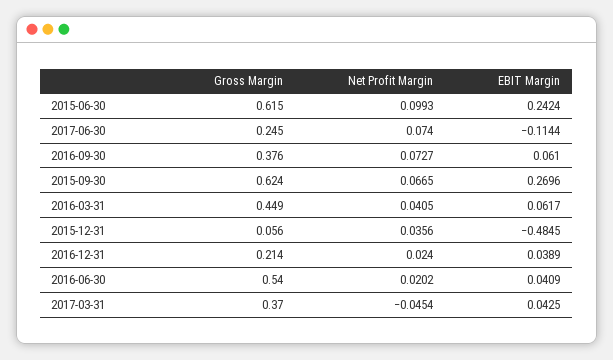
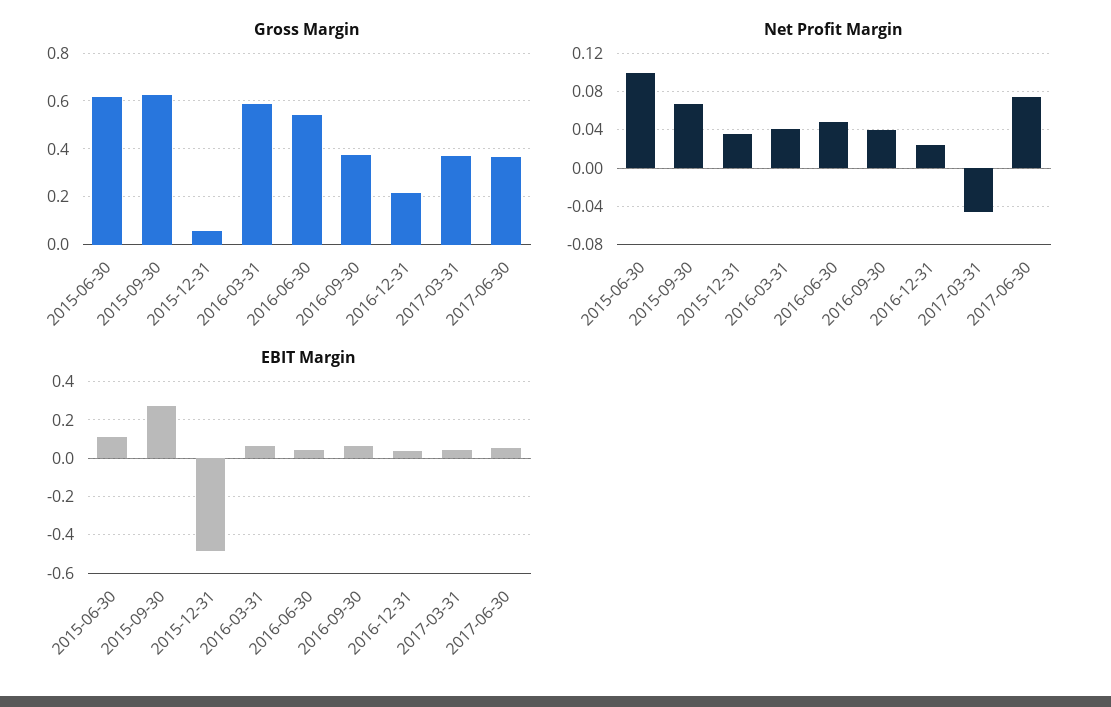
EBIT Margin, 2015-06-30: 0.2424 -> 0.1
Gross Margin, 2017-06-30: 0.245 -> 0.35
EBIT Margin, 2017-06-30: -0.1144 -> 0.05
Net Profit Margin, 2016-09-30: 0.0727 -> 0.04
Gross Margin, 2016-03-31: 0.449 -> 0.6
Net Profit Margin, 2016-06-30: 0.0202 -> 0.05

